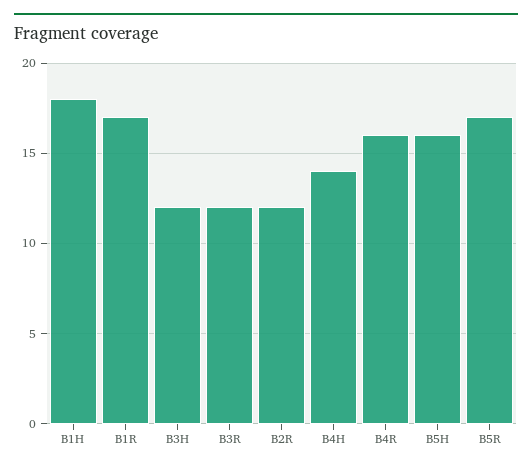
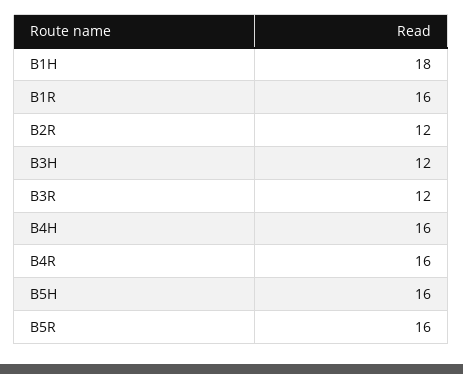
B1R: 17 -> 16
B4H: 14 -> 16
B5R: 17 -> 16

